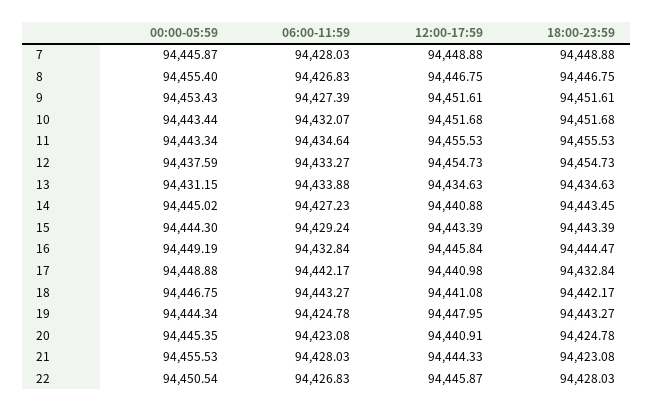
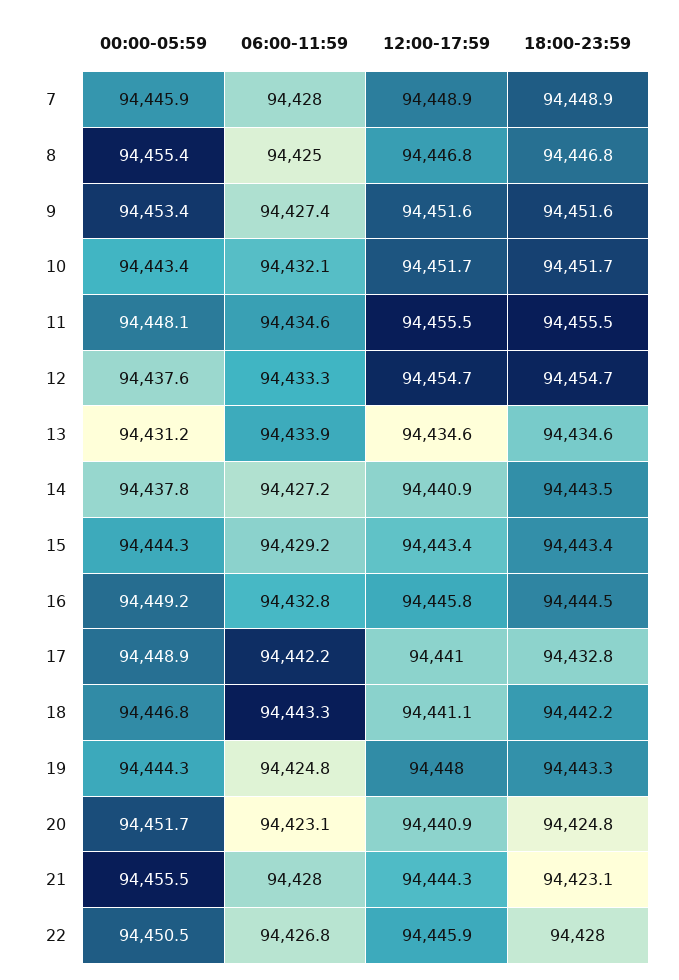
06:00-11:59, 8: 94426.83 -> 94425
00:00-05:59, 11: 94443.34 -> 94448.1
00:00-05:59, 14: 94445.02 -> 94437.8
00:00-05:59, 20: 94445.35 -> 94451.7

